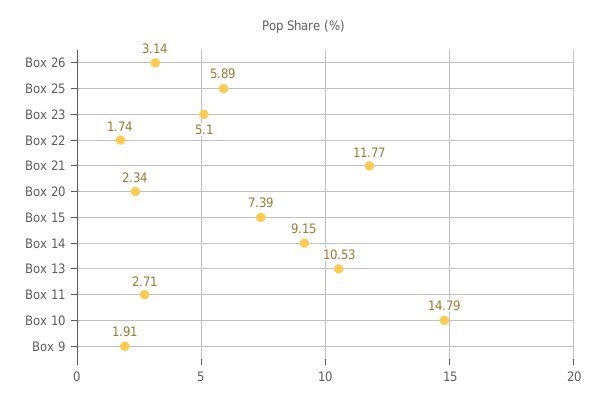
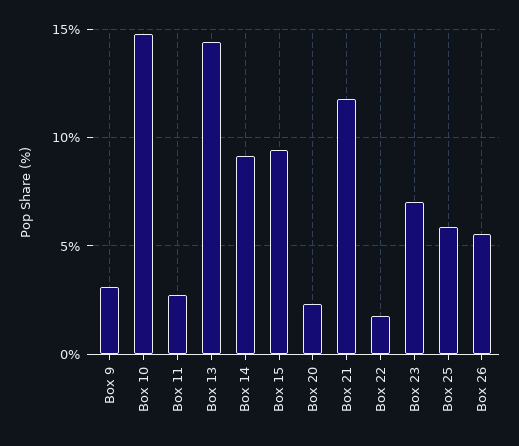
Box 26: 3.14 -> 5.5
Box 23: 5.1 -> 7
Box 15: 7.39 -> 9.5
Box 13: 10.53 -> 14.5
Box 9: 1.91 -> 3

